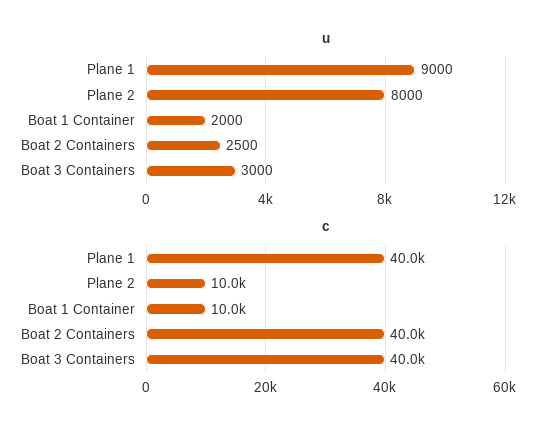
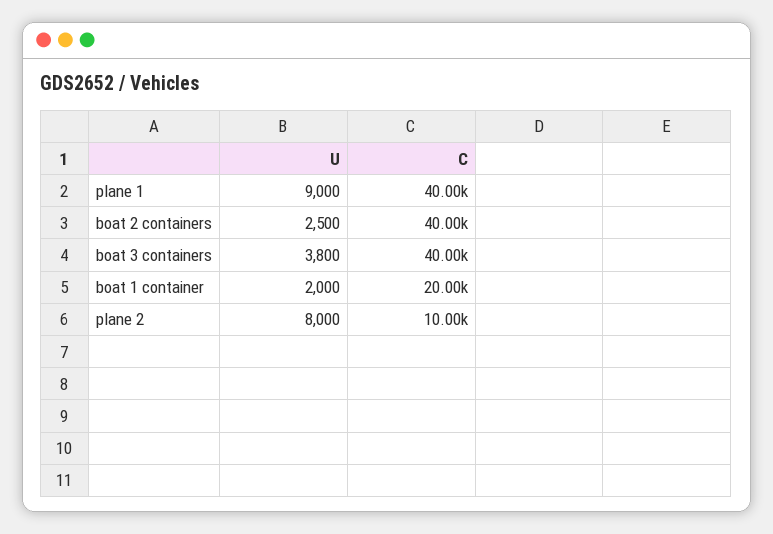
u, Boat 3 Containers: 3000 -> 3800
c, Boat 1 Container: 10000 -> 20000

